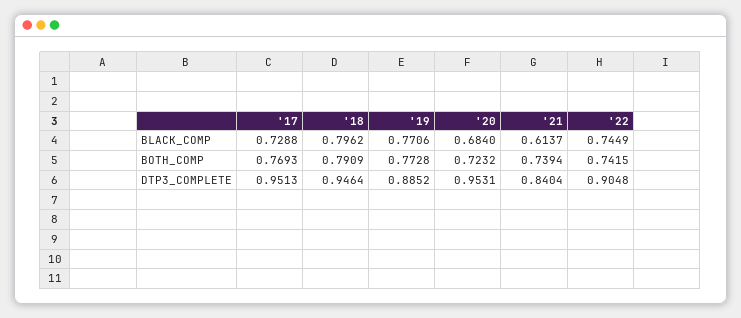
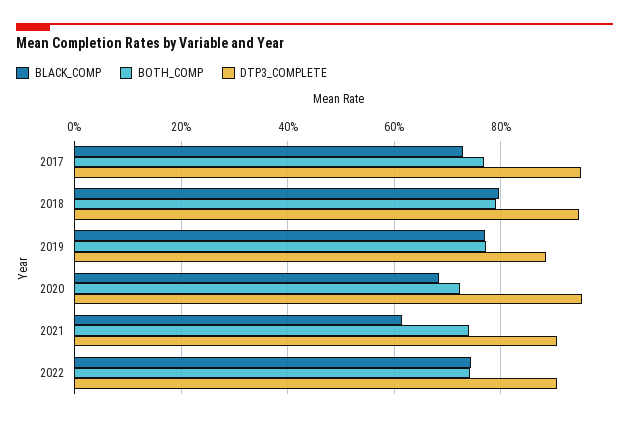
DTP3_COMPLETE, '21: 0.8404 -> 0.9

